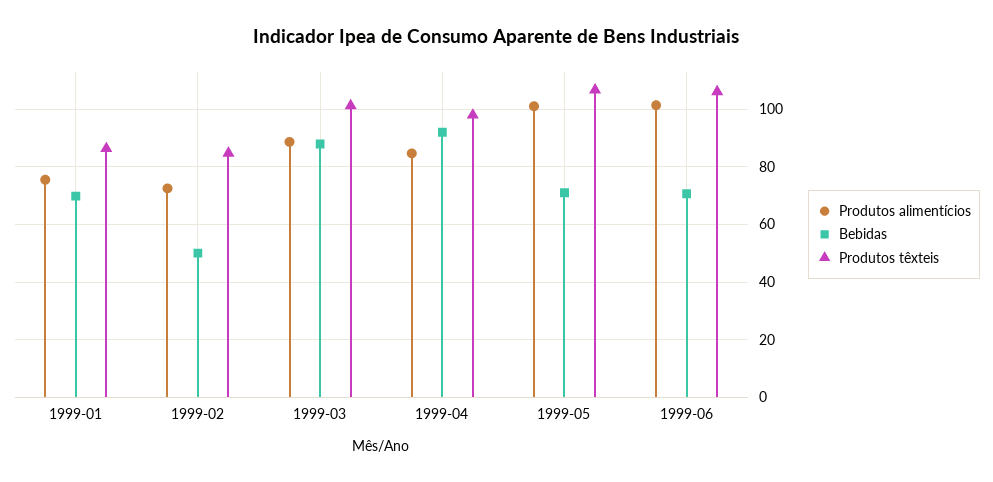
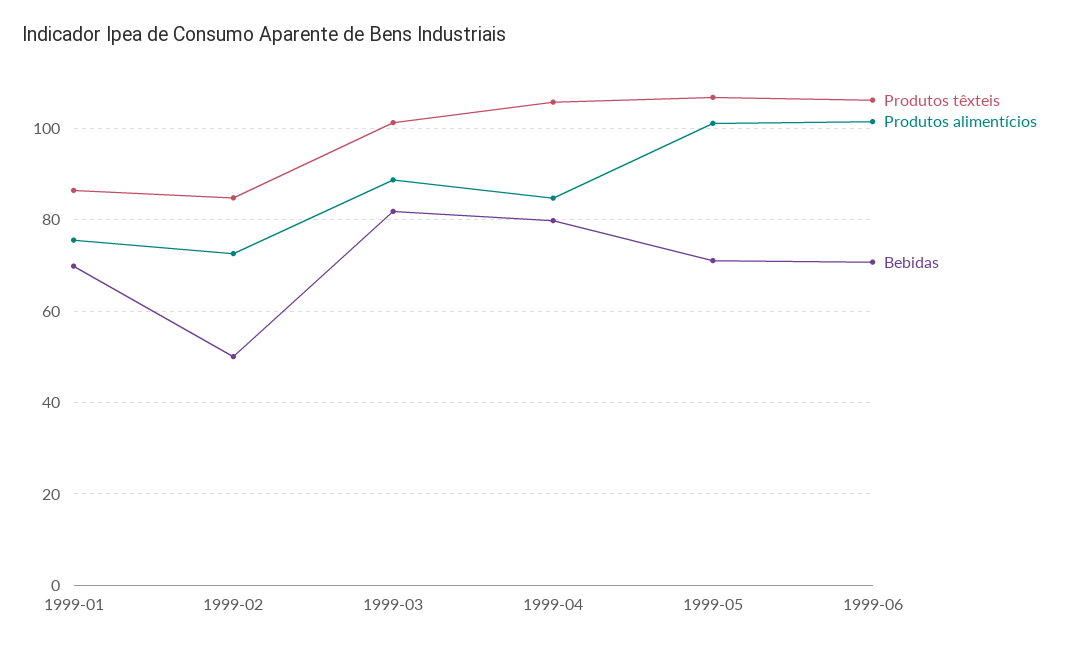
Bebidas, 1999-03: 87.5 -> 82
Bebidas, 1999-04: 92.5 -> 80
Produtos têxteis, 1999-04: 97.5 -> 106

